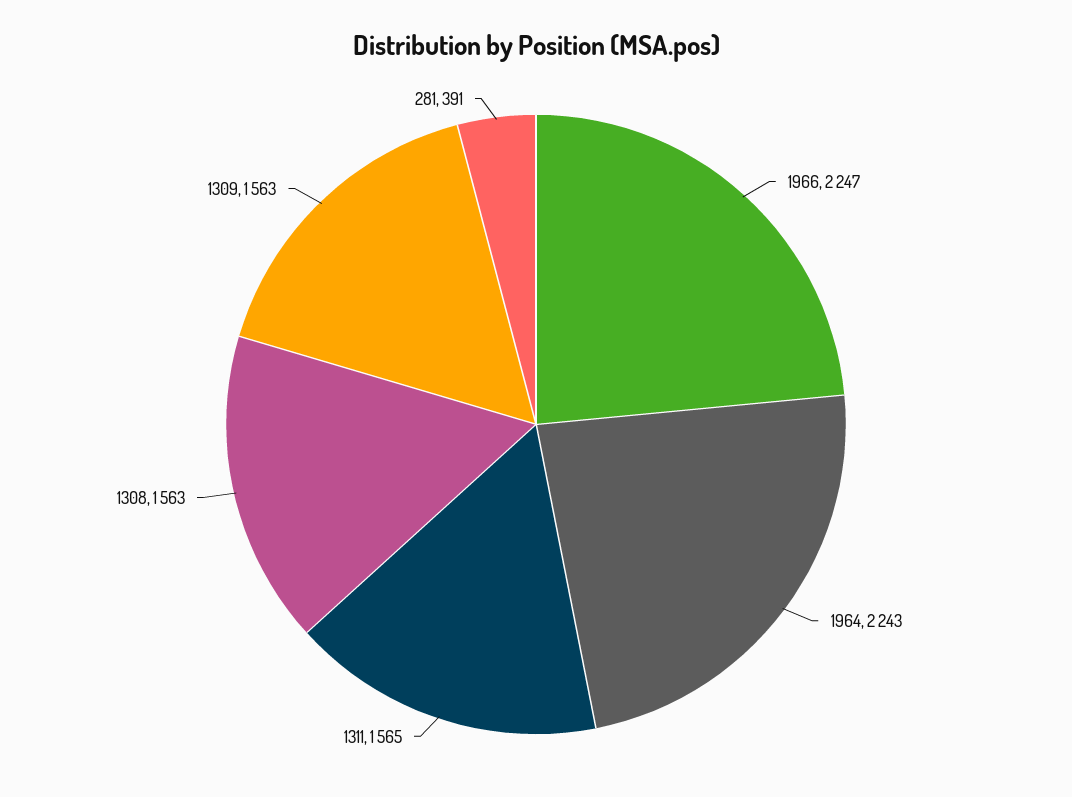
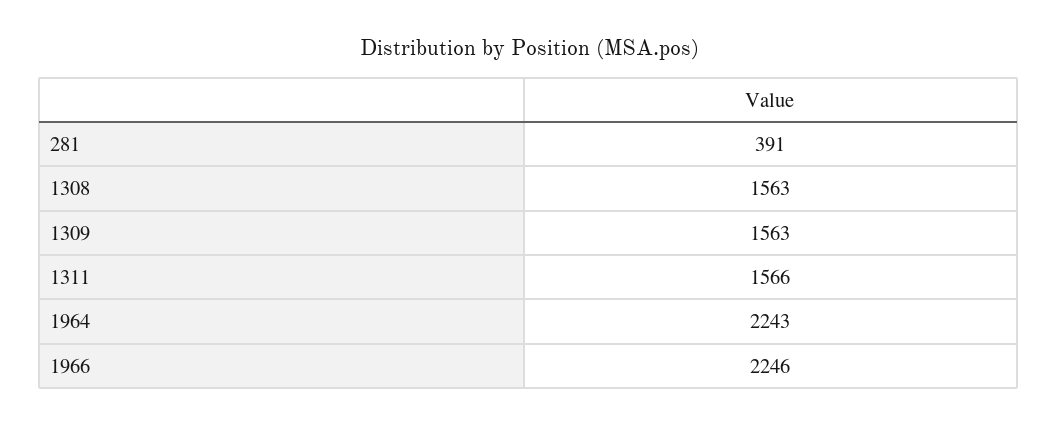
1966: 2247 -> 2246
1311: 1565 -> 1566

